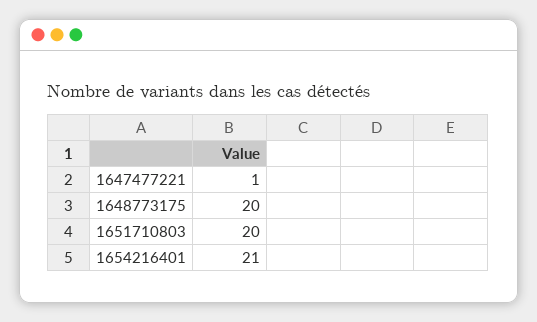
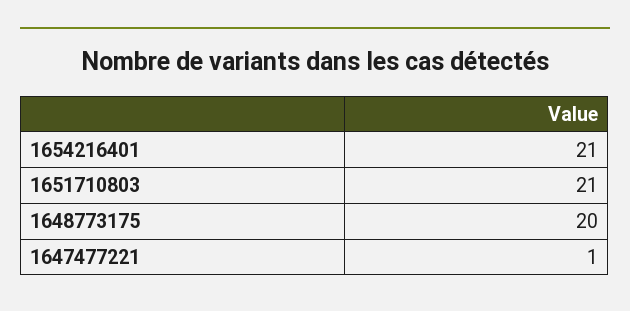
1651710803: 20 -> 21

